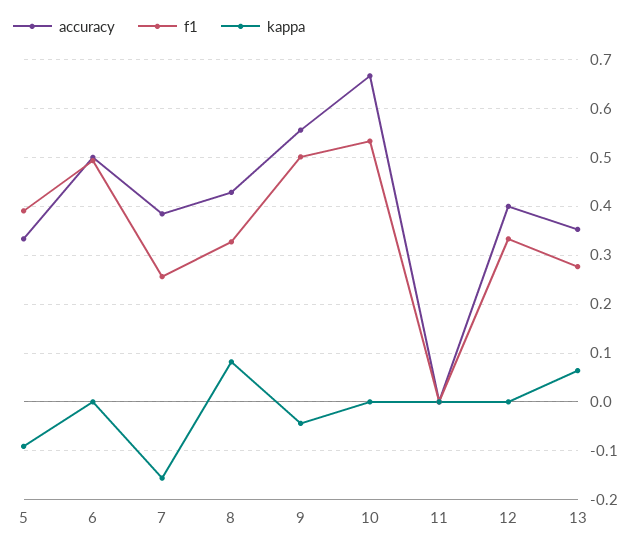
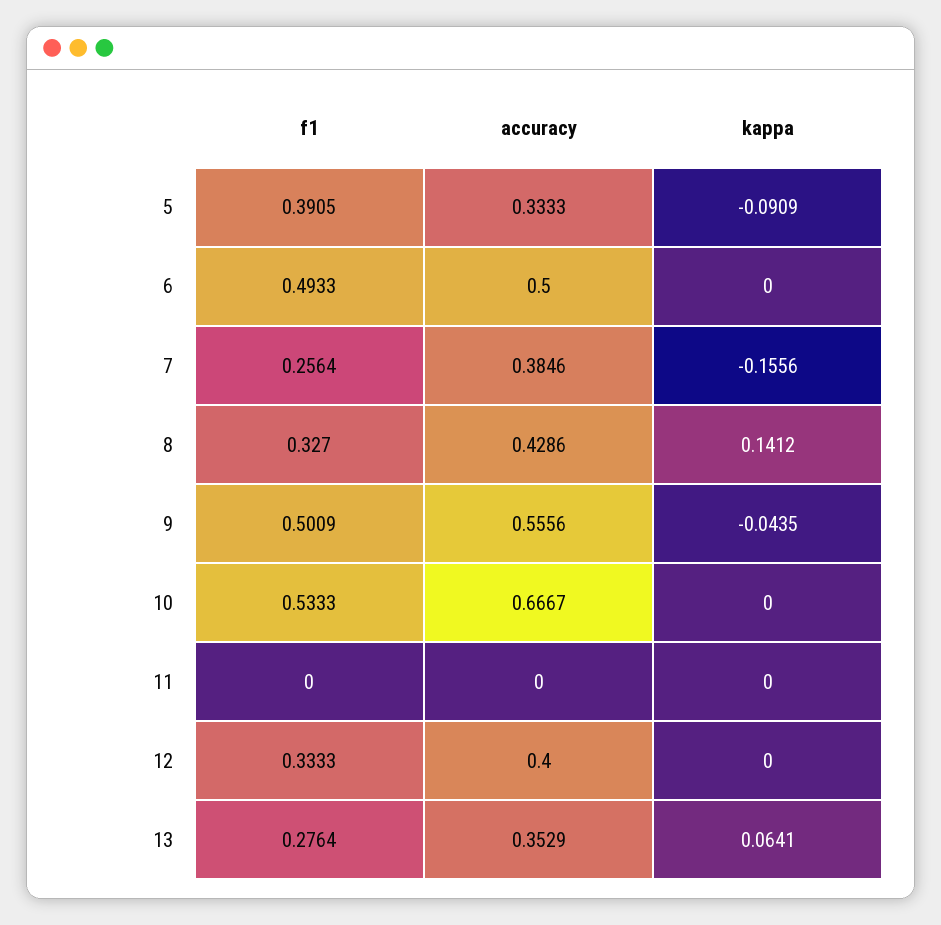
kappa, 8: 0.08 -> 0.1412

